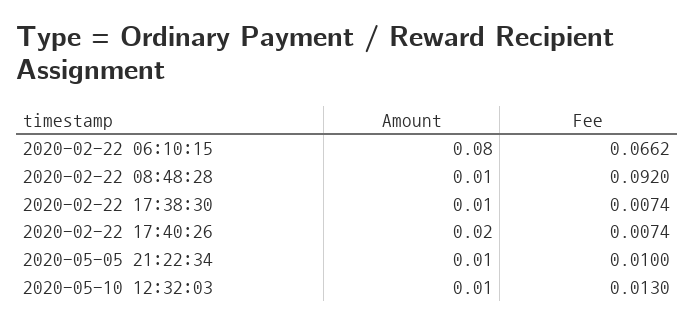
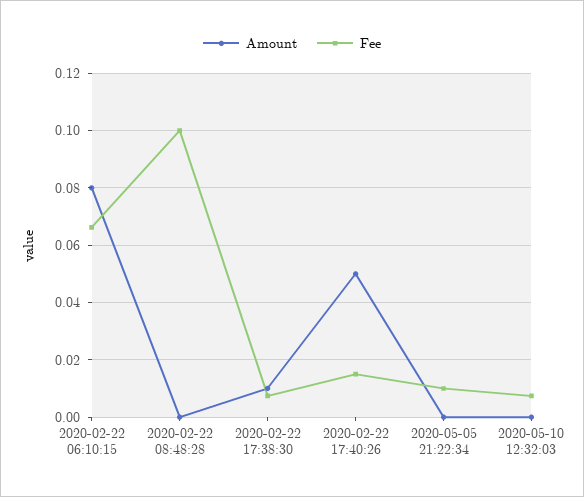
Amount, 2020-02-22 08:48:28: 0.01 -> 0
Fee, 2020-02-22 08:48:28: 0.092 -> 0.1
Amount, 2020-02-22 17:40:26: 0.02 -> 0.05
Fee, 2020-02-22 17:40:26: 0.0074 -> 0.015
Amount, 2020-05-05 21:22:34: 0.01 -> 0
Amount, 2020-05-10 12:32:03: 0.01 -> 0
Fee, 2020-05-10 12:32:03: 0.013 -> 0.0075

